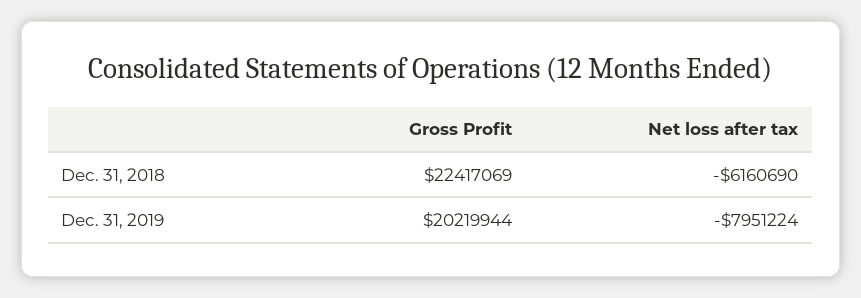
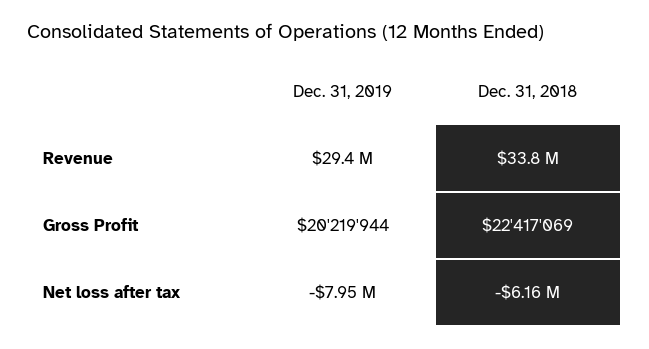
Revenue, Dec. 31, 2019: none -> 29400000
Revenue, Dec. 31, 2018: none -> 33800000

